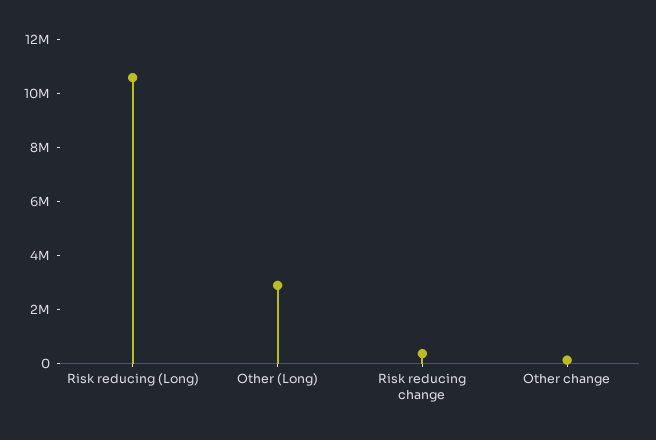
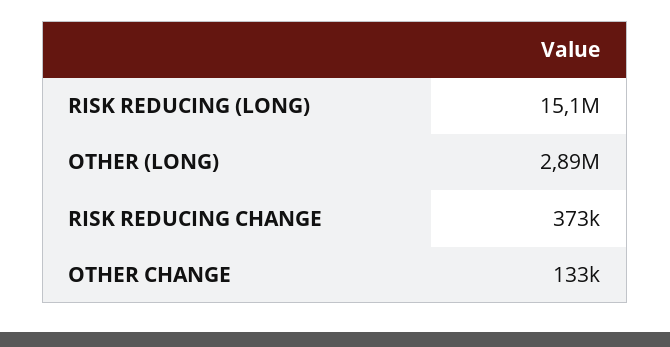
Risk reducing (Long): 10500000 -> 15100000

